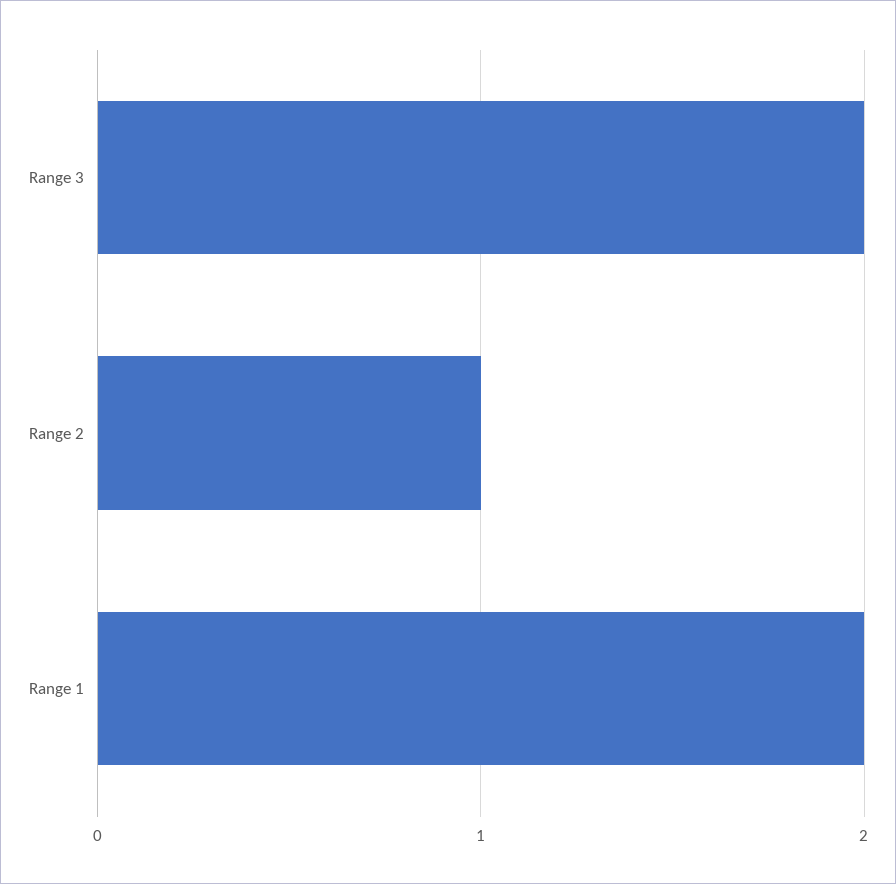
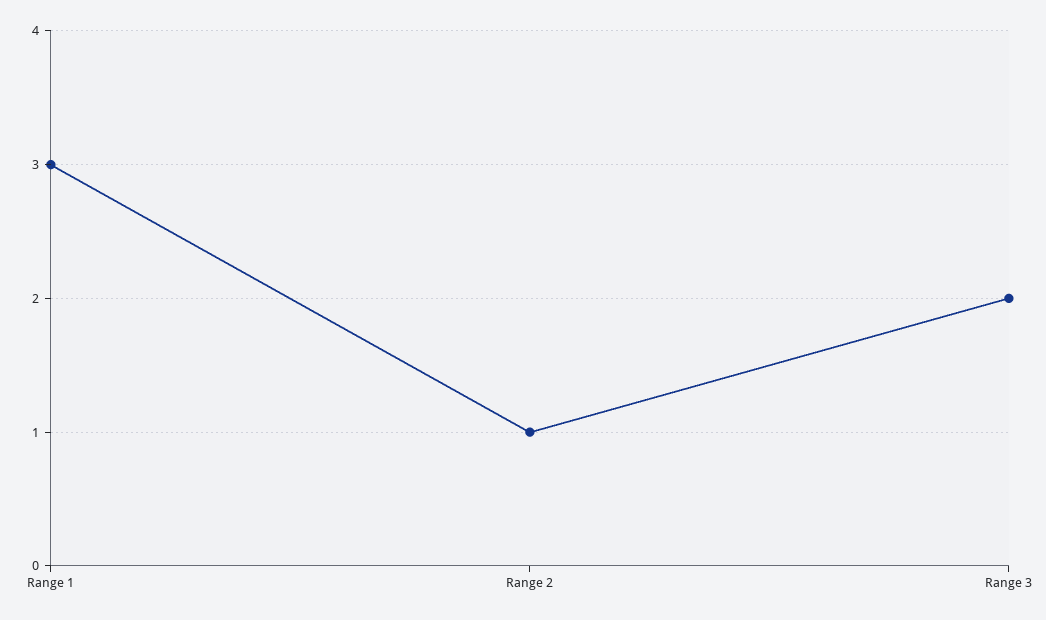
Range 1: 2 -> 3

